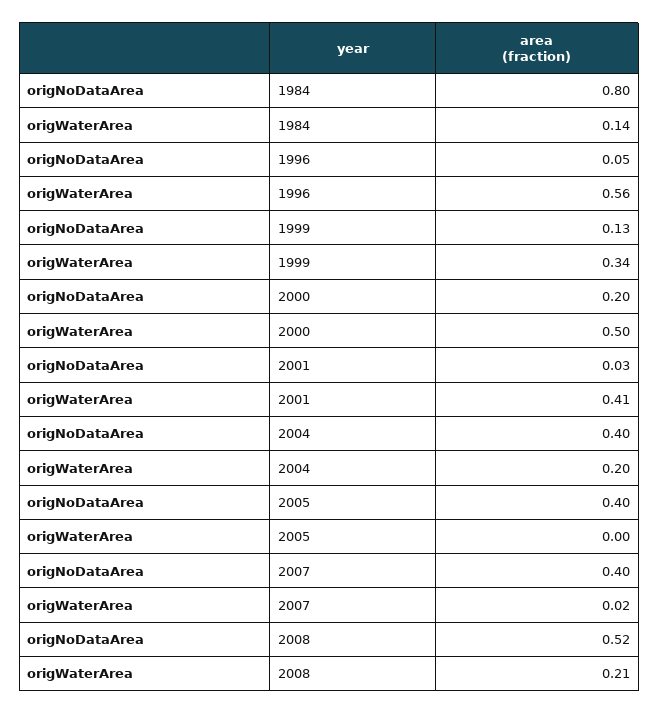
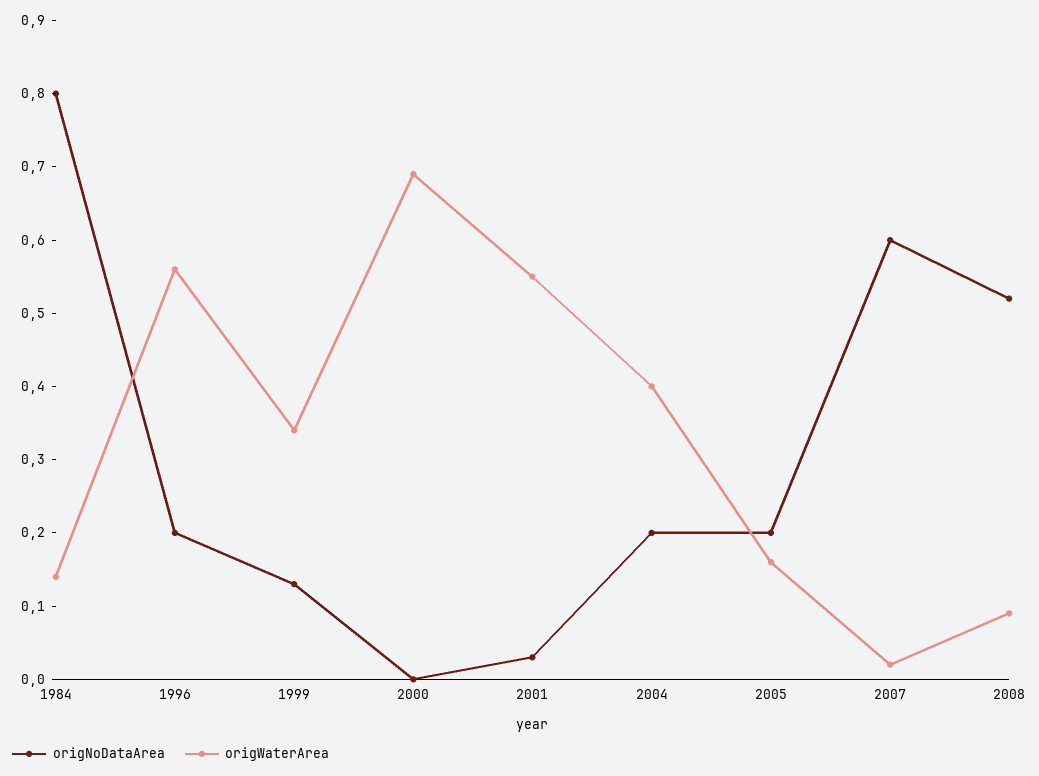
origNoDataArea, 1996: 0.05 -> 0.2
origNoDataArea, 2000: 0.2 -> 0
origWaterArea, 2000: 0.5 -> 0.7
origWaterArea, 2001: 0.41 -> 0.55
origNoDataArea, 2004: 0.4 -> 0.2
origWaterArea, 2004: 0.2 -> 0.4
origNoDataArea, 2005: 0.4 -> 0.2
origWaterArea, 2005: 0 -> 0.15
origNoDataArea, 2007: 0.4 -> 0.6
origWaterArea, 2008: 0.21 -> 0.1

